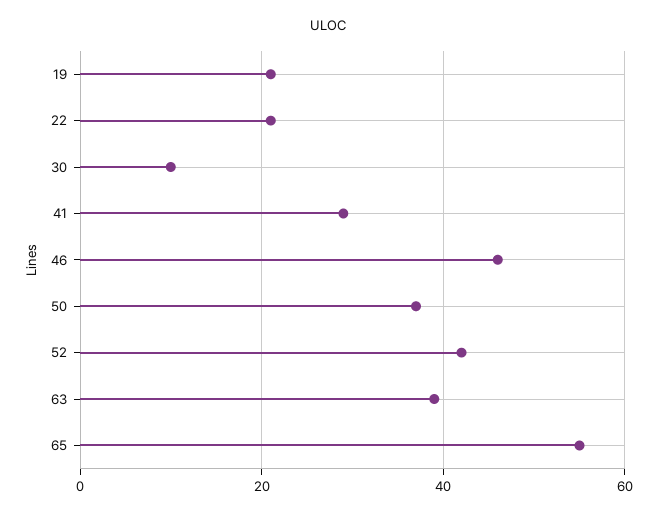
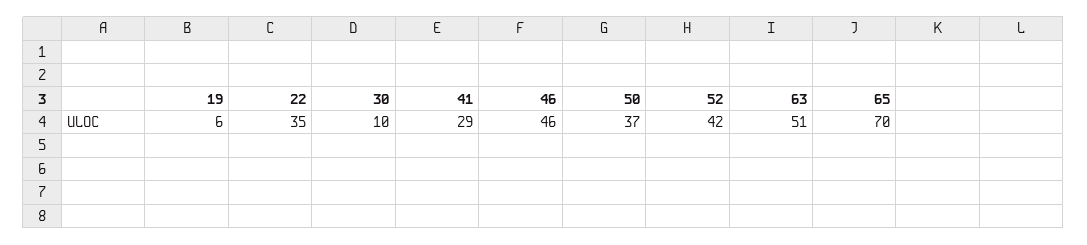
19: 20 -> 6
22: 20 -> 35
63: 40 -> 51
65: 55 -> 70

